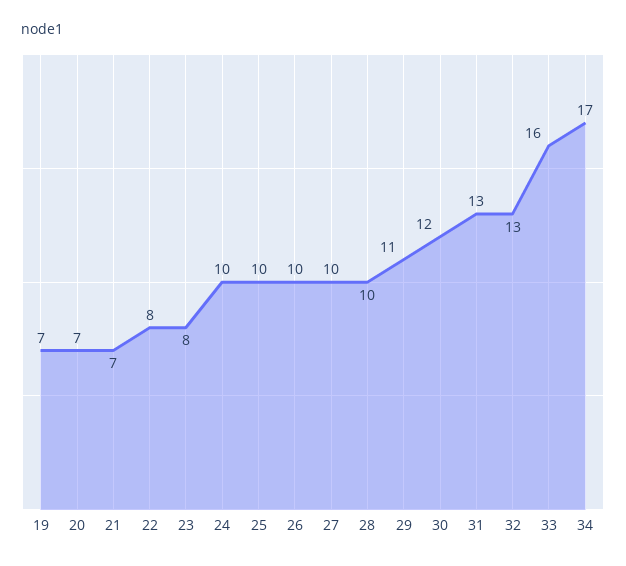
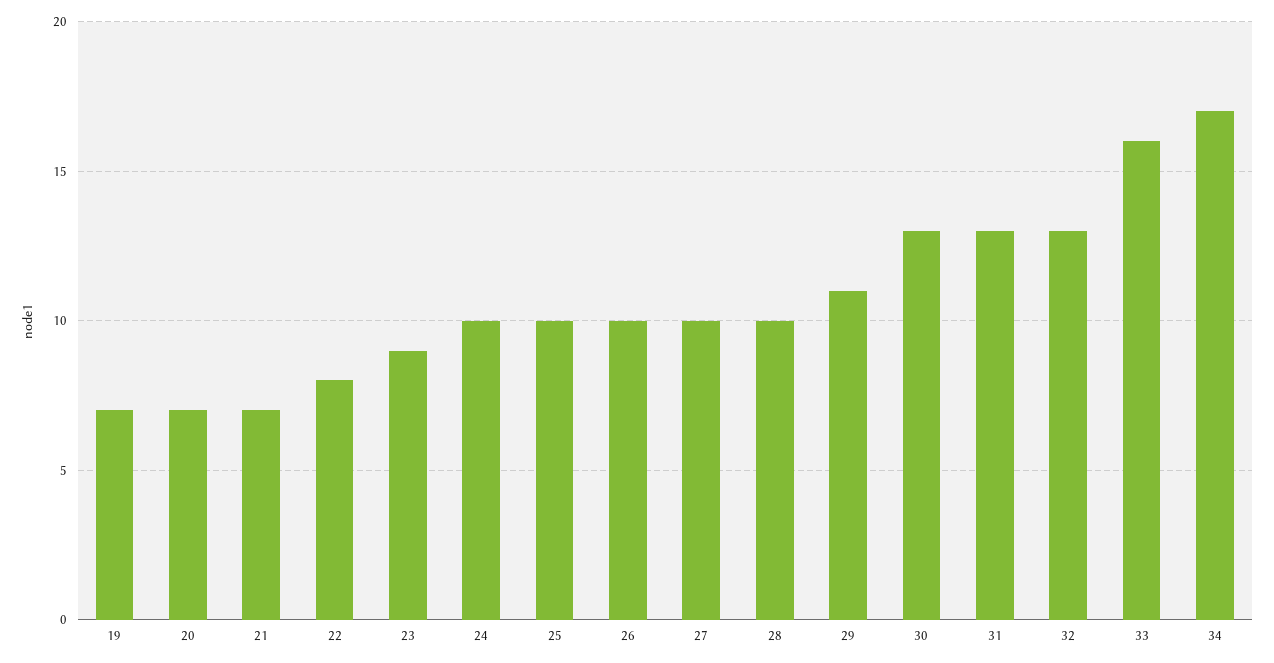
23: 8 -> 9
30: 12 -> 13

